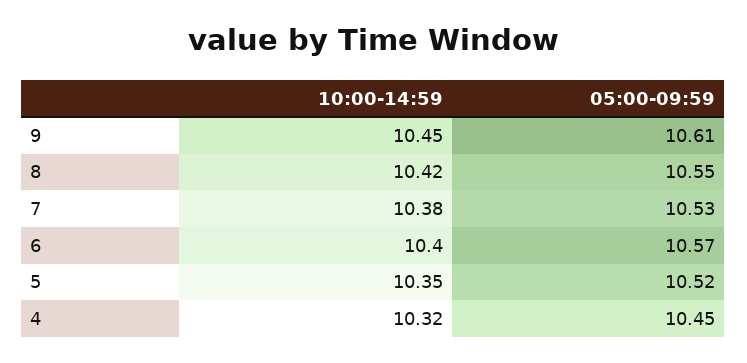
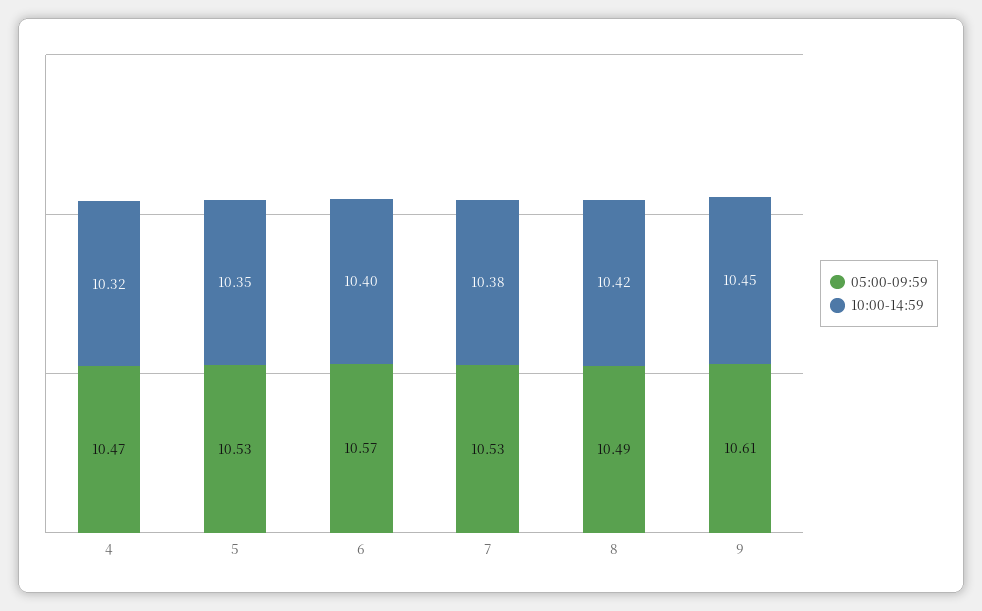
05:00-09:59, 8: 10.55 -> 10.49
05:00-09:59, 5: 10.52 -> 10.53
05:00-09:59, 4: 10.45 -> 10.47

